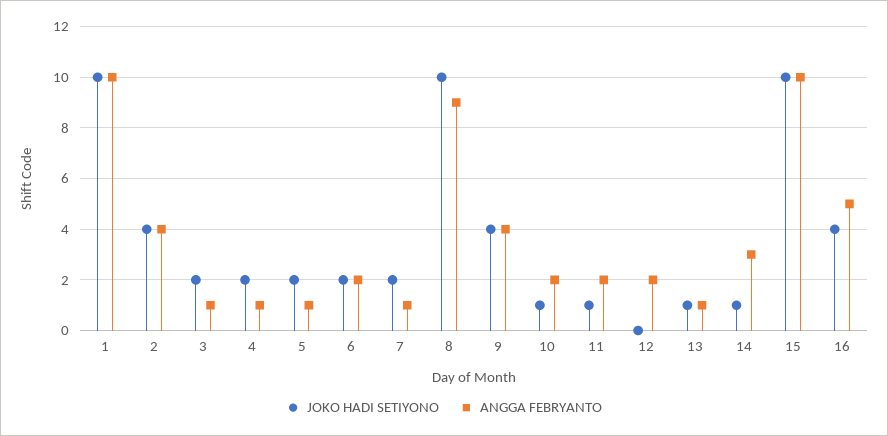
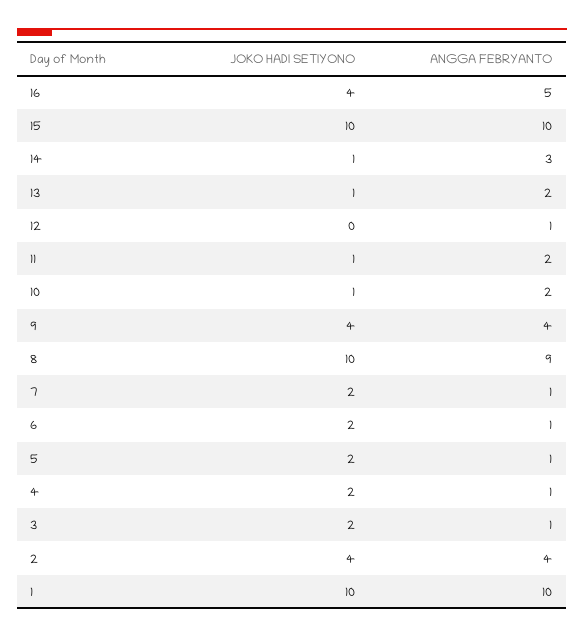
ANGGA FEBRYANTO, 6: 2 -> 1
ANGGA FEBRYANTO, 12: 2 -> 1
ANGGA FEBRYANTO, 13: 1 -> 2

